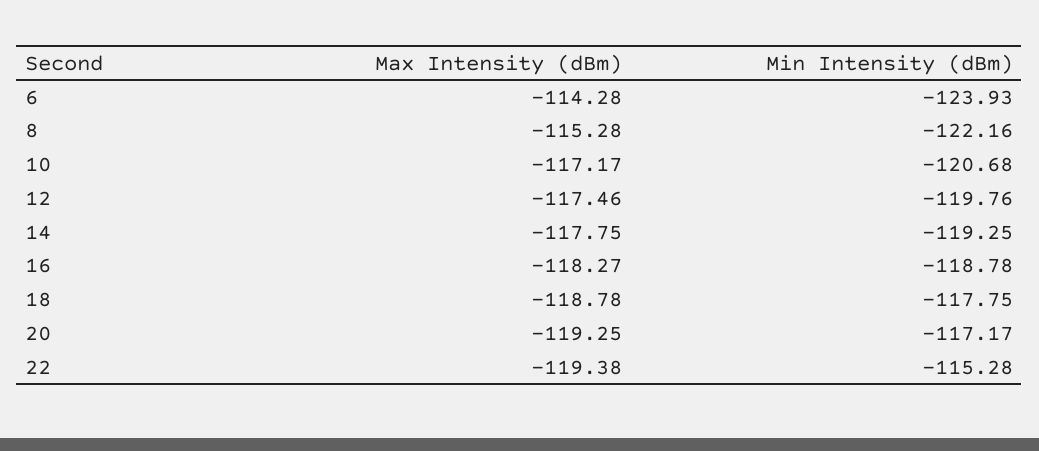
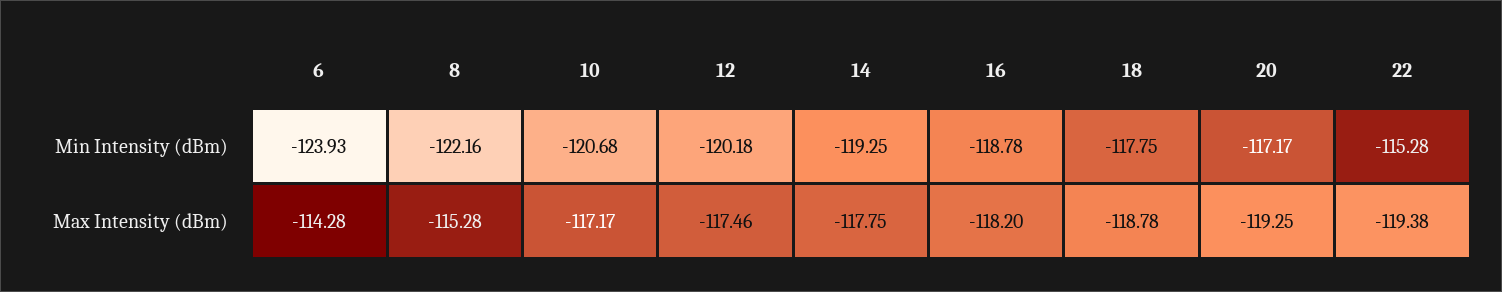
Min Intensity (dBm), 12: -119.76 -> -120.18
Max Intensity (dBm), 16: -118.27 -> -118.2

